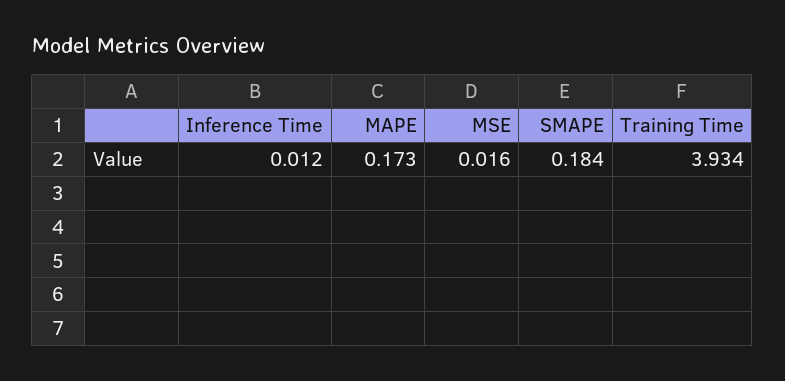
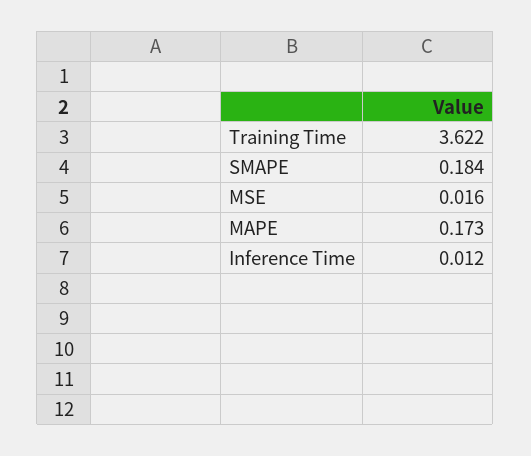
Training Time: 3.934 -> 3.622

